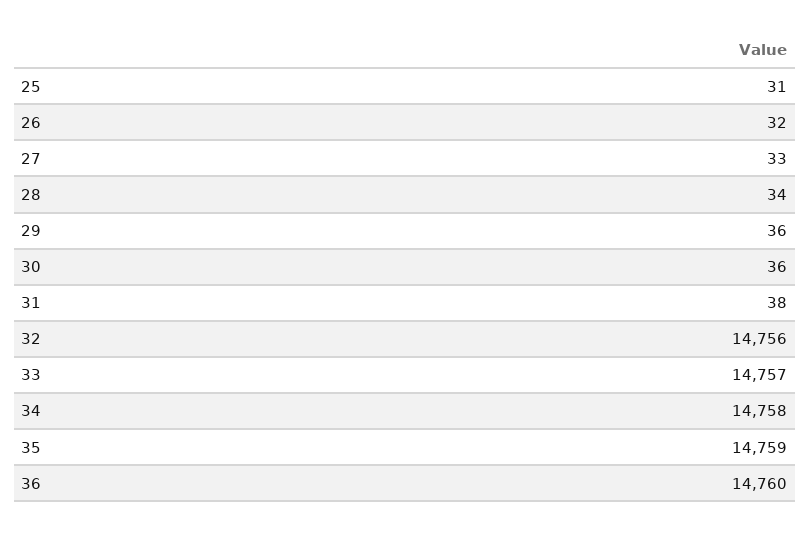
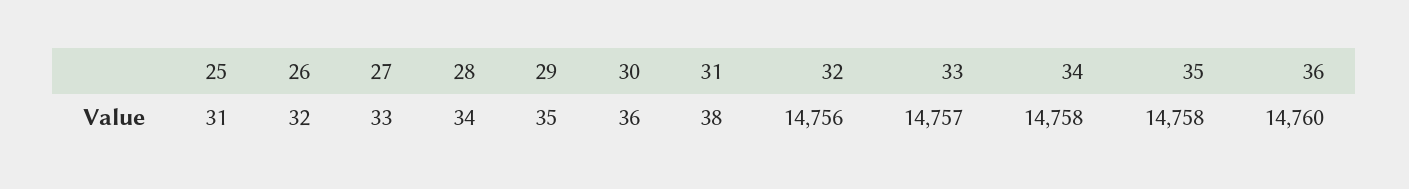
29: 36 -> 35
35: 14759 -> 14758

